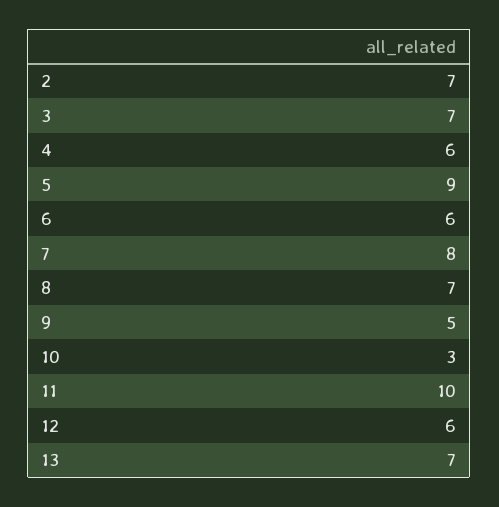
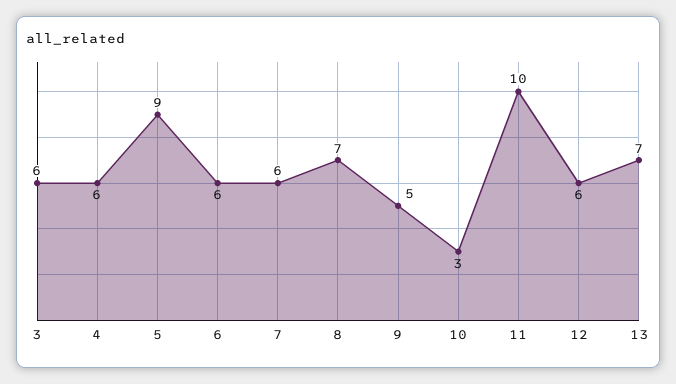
2: 7 -> none
3: 7 -> 6
7: 8 -> 6

